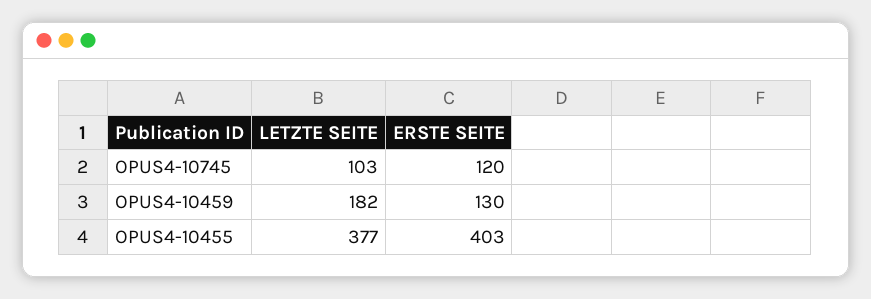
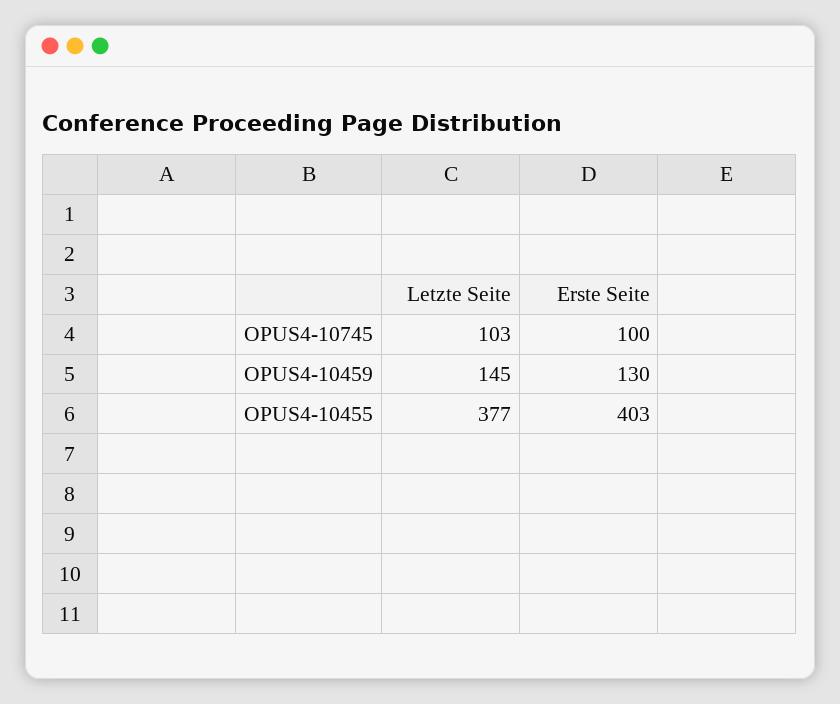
ERSTE SEITE, OPUS4-10745: 120 -> 100
LETZTE SEITE, OPUS4-10459: 182 -> 145

